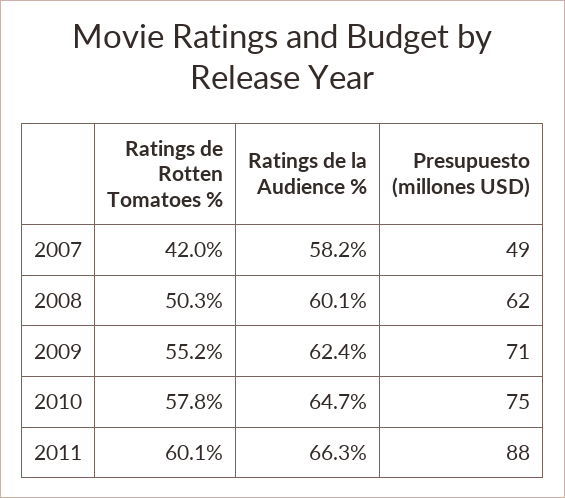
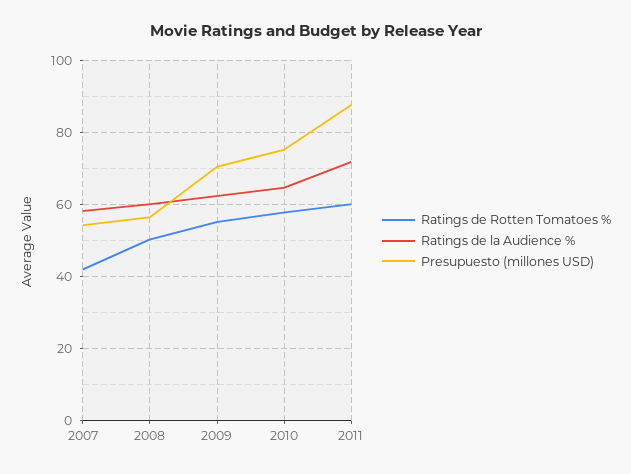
Presupuesto (millones USD), 2007: 49 -> 54
Presupuesto (millones USD), 2008: 62 -> 56
Ratings de la Audience %, 2011: 66.3 -> 72

